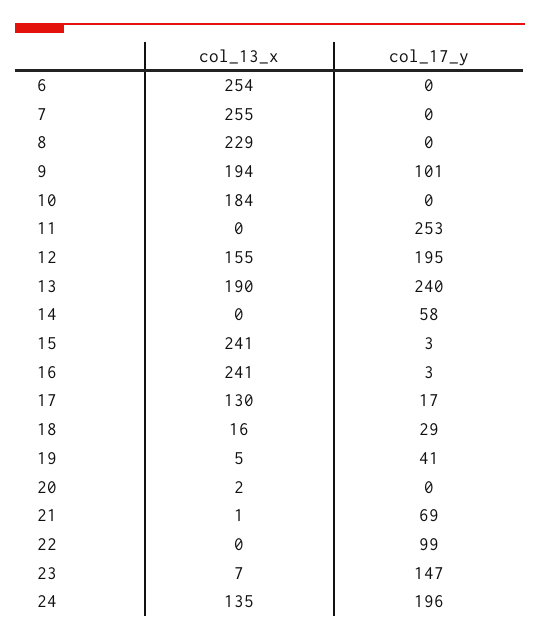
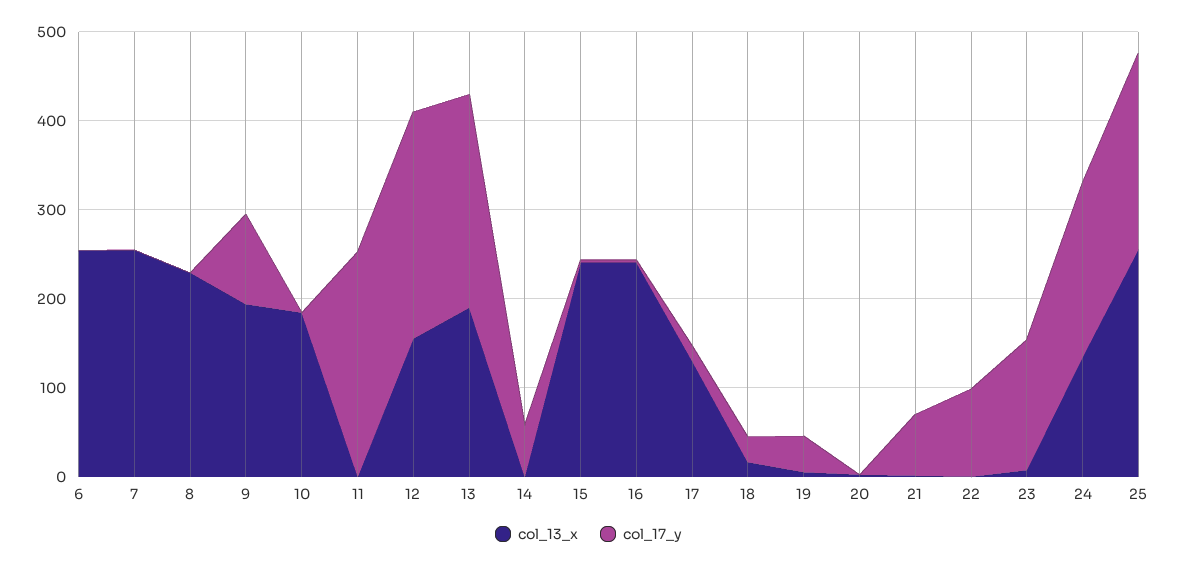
col_17_y, 12: 195 -> 260
col_13_x, 25: none -> 260
col_17_y, 25: none -> 220

